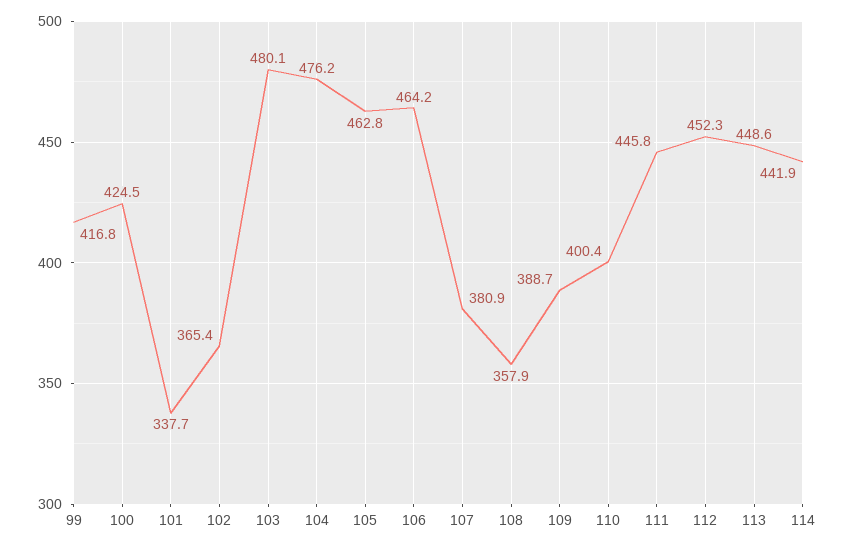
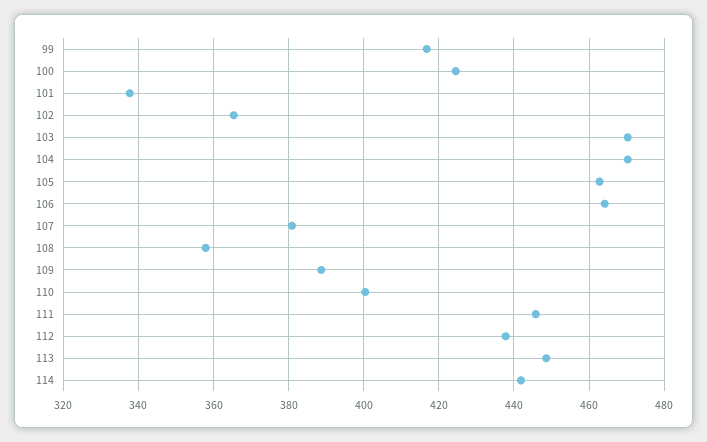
103: 480.1 -> 470
104: 476.2 -> 470
112: 452.3 -> 438

